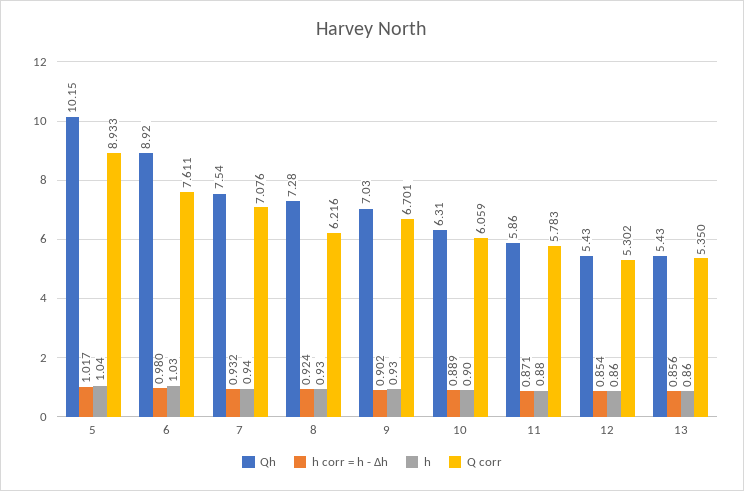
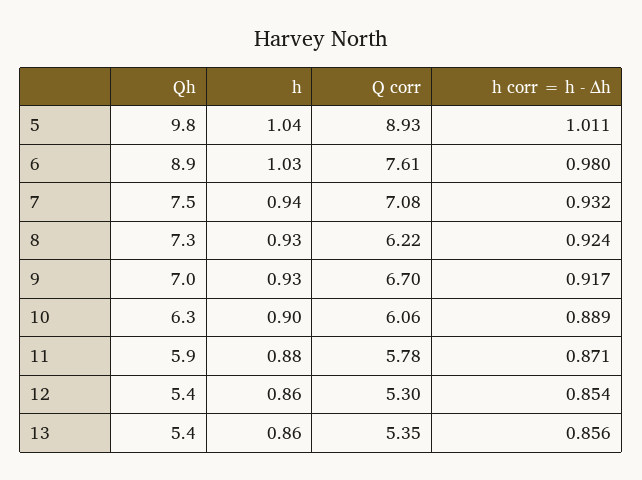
Qh, 5: 10.15 -> 9.8
h corr = h - Δh, 5: 1.017 -> 1.011
h corr = h - Δh, 9: 0.902 -> 0.917

